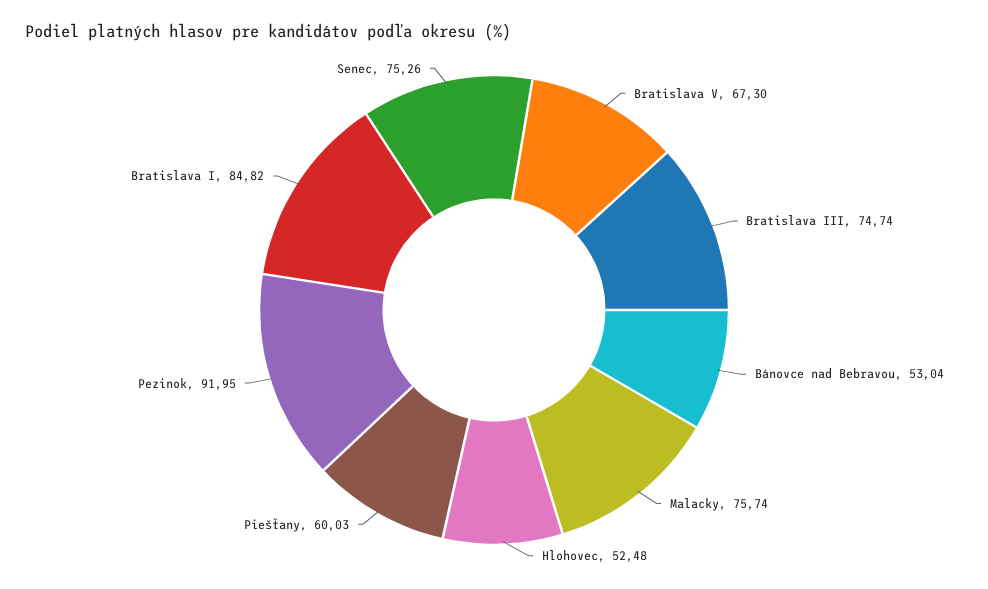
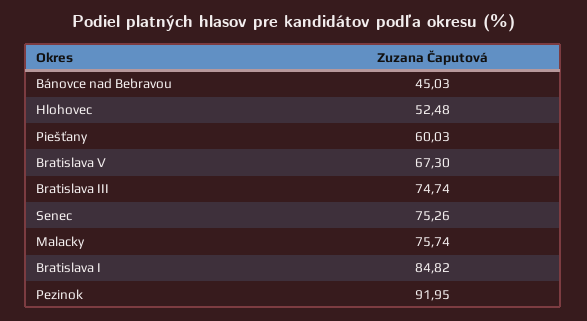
Bánovce nad Bebravou: 53.04 -> 45.03

